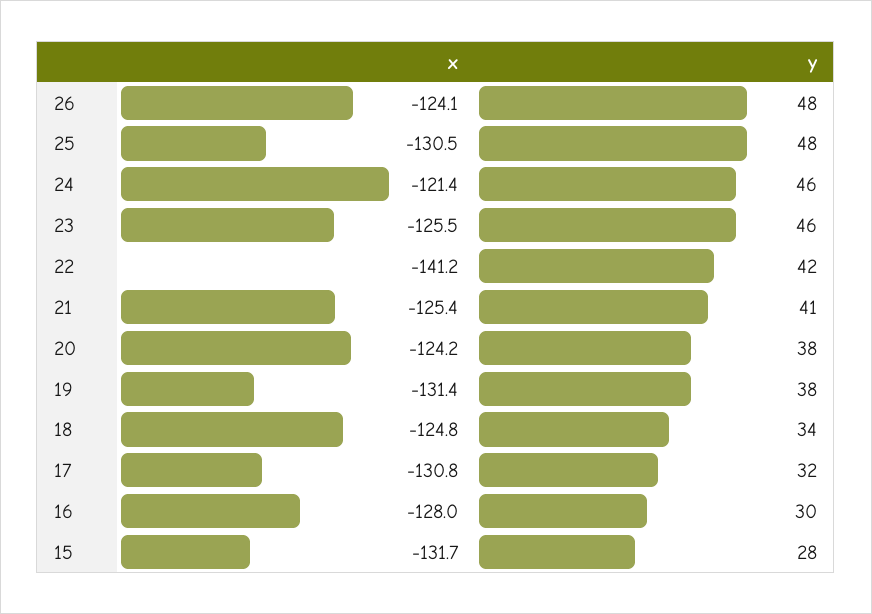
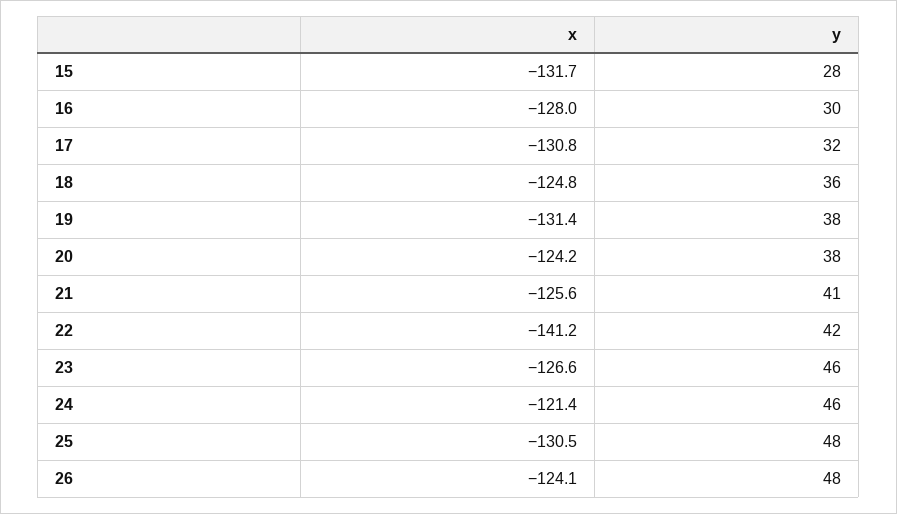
x, 23: -125.5 -> -126.6
x, 21: -125.4 -> -125.6
y, 18: 34 -> 36

